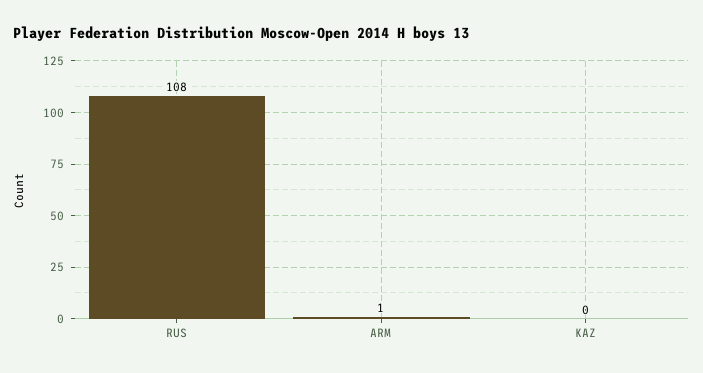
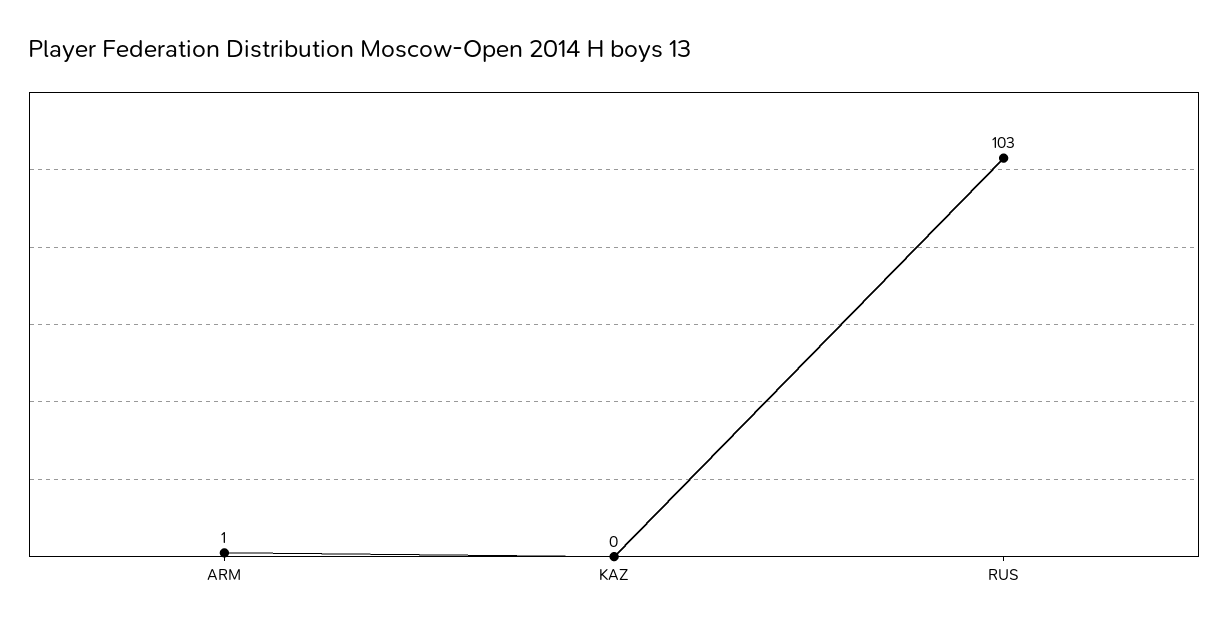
RUS: 108 -> 103

